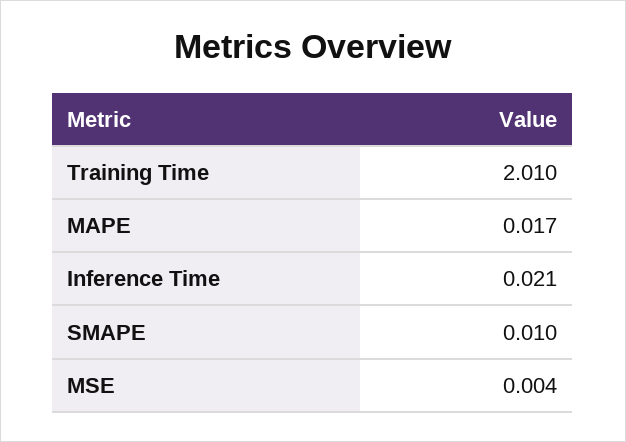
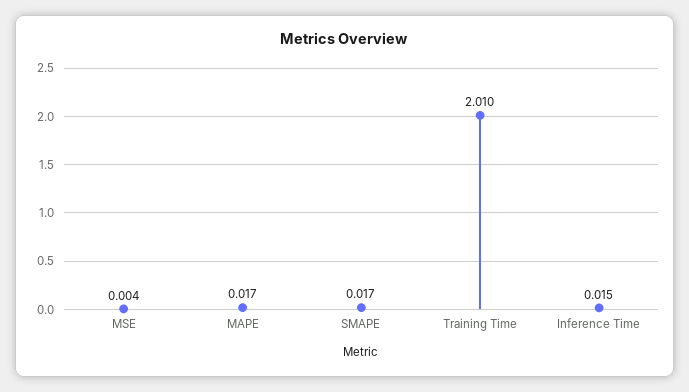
Inference Time: 0.021 -> 0.015
SMAPE: 0.01 -> 0.017

